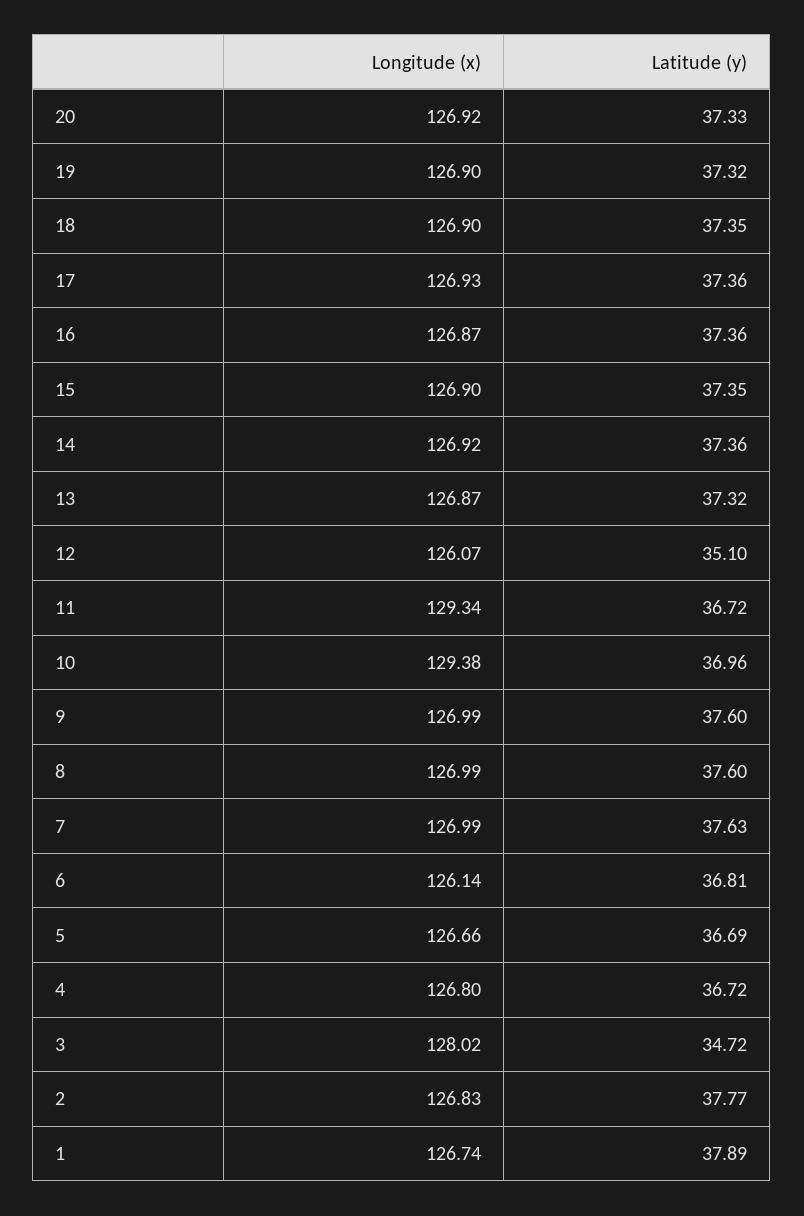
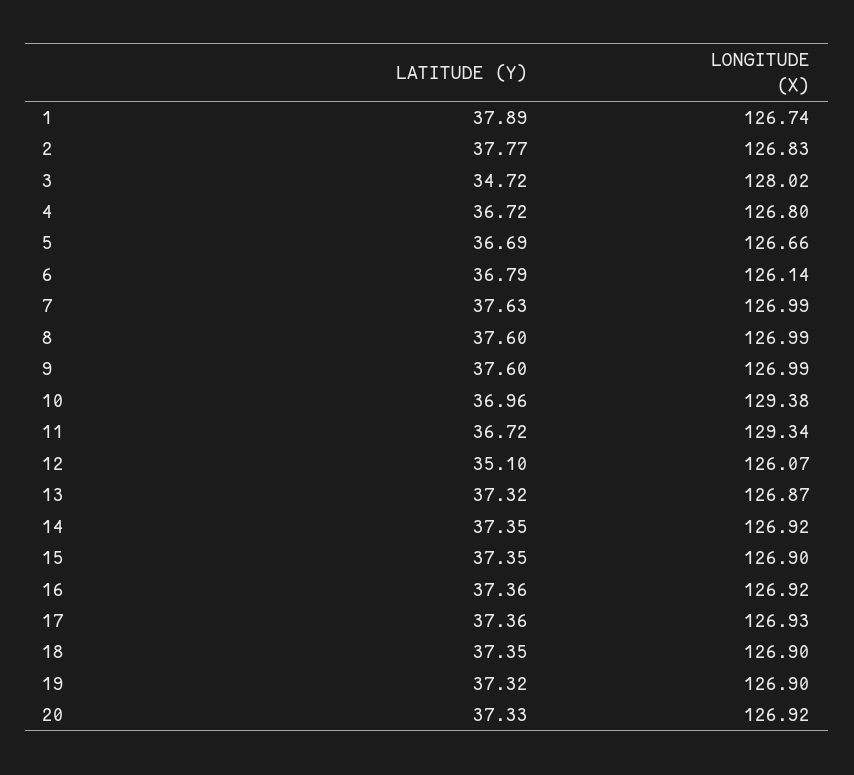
Longitude (x), 16: 126.87 -> 126.92
Latitude (y), 14: 37.36 -> 37.35
Latitude (y), 6: 36.81 -> 36.79

